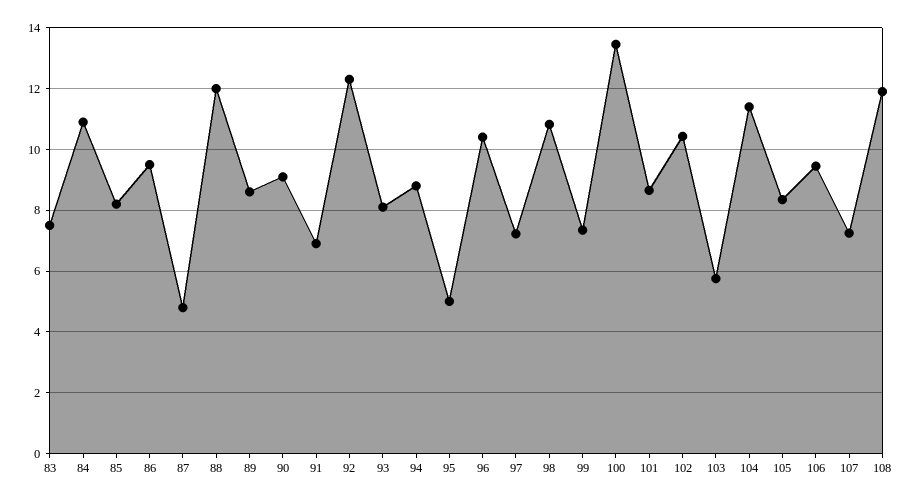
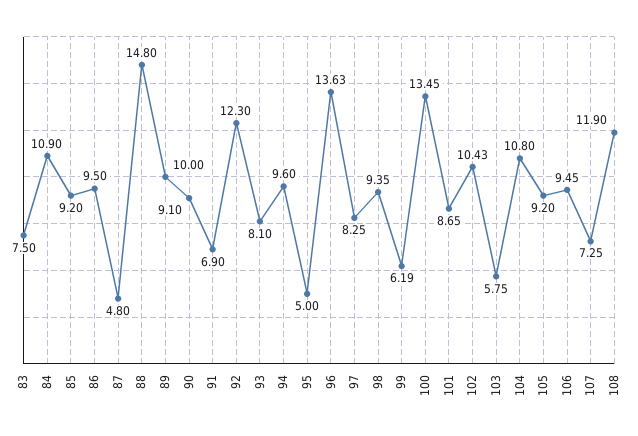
85: 8.2 -> 9.2
88: 12 -> 14.8
89: 8.6 -> 10
94: 8.8 -> 9.6
96: 10.4 -> 13.63
97: 7.2 -> 8.25
98: 10.8 -> 9.35
99: 7.4 -> 6.19
104: 11.4 -> 10.8
105: 8.4 -> 9.2

